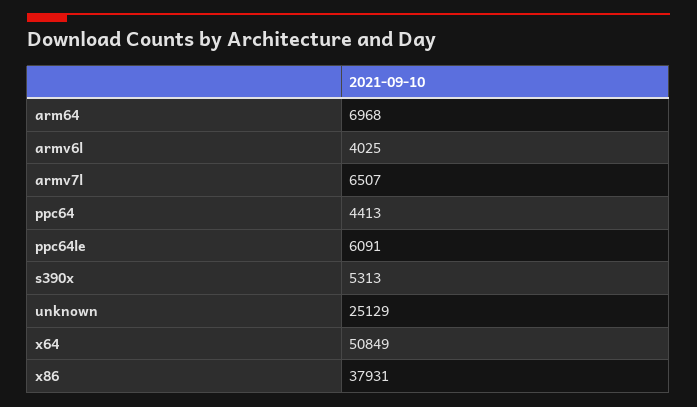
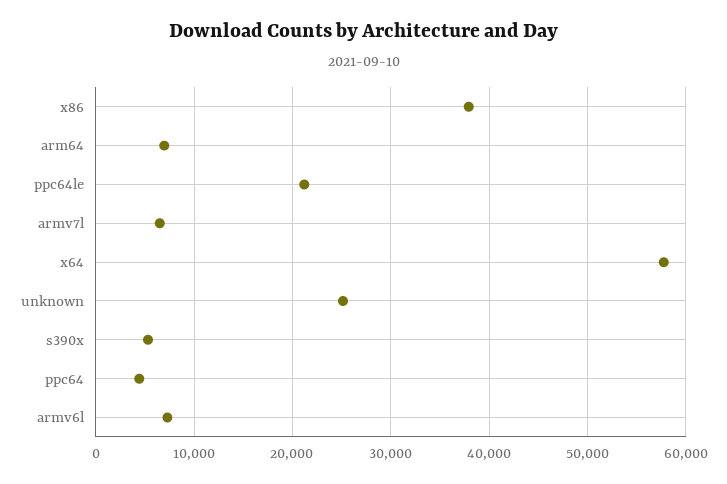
armv6l: 4025 -> 7000
ppc64le: 6091 -> 21000
x64: 50849 -> 58000

